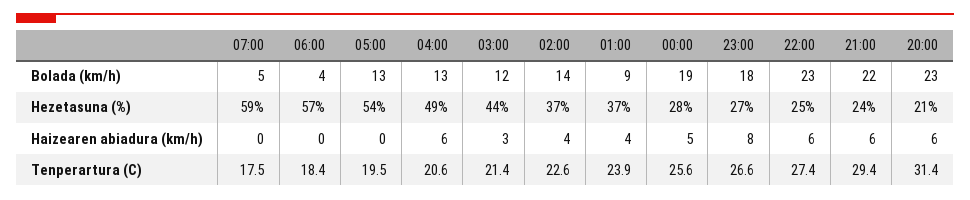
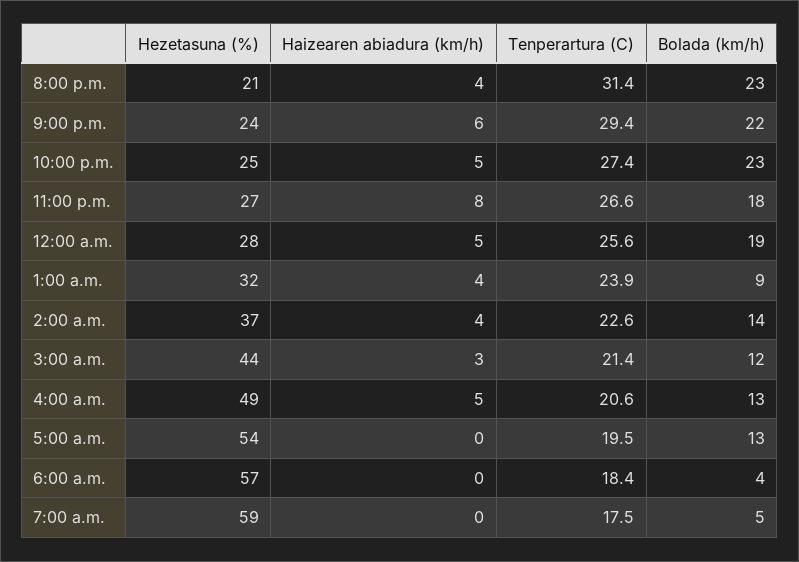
01:00, Hezetasuna (%): 37 -> 32
04:00, Haizearen abiadura (km/h): 6 -> 5
22:00, Haizearen abiadura (km/h): 6 -> 5
20:00, Haizearen abiadura (km/h): 6 -> 4

